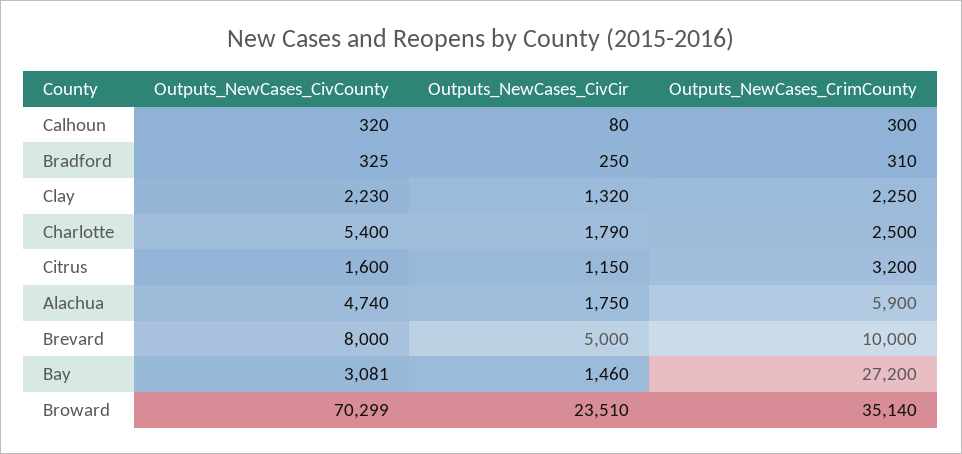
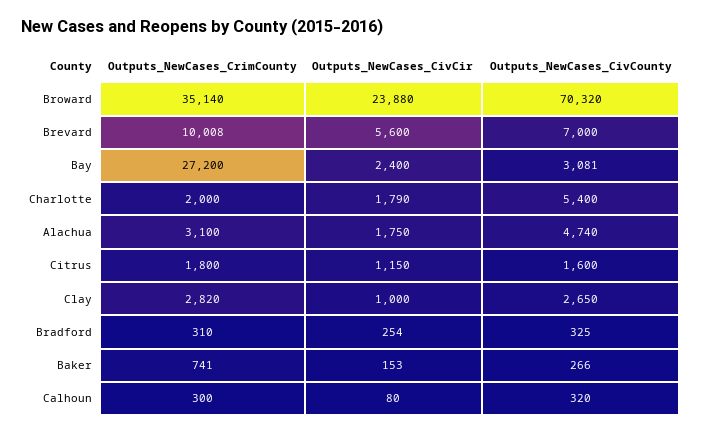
Outputs_NewCases_CivCir, Bradford: 250 -> 254
Outputs_NewCases_CivCounty, Clay: 2230 -> 2650
Outputs_NewCases_CivCir, Clay: 1320 -> 1000
Outputs_NewCases_CrimCounty, Clay: 2250 -> 2820
Outputs_NewCases_CrimCounty, Charlotte: 2500 -> 2000
Outputs_NewCases_CrimCounty, Citrus: 3200 -> 1800
Outputs_NewCases_CrimCounty, Alachua: 5900 -> 3100
Outputs_NewCases_CivCounty, Brevard: 8000 -> 7000
Outputs_NewCases_CivCir, Brevard: 5000 -> 5600
Outputs_NewCases_CrimCounty, Brevard: 10000 -> 10008
Outputs_NewCases_CivCir, Bay: 1460 -> 2400
Outputs_NewCases_CivCounty, Broward: 70299 -> 70320
Outputs_NewCases_CivCir, Broward: 23510 -> 23880
Outputs_NewCases_CrimCounty, Baker: none -> 741
Outputs_NewCases_CivCir, Baker: none -> 153
Outputs_NewCases_CivCounty, Baker: none -> 266

